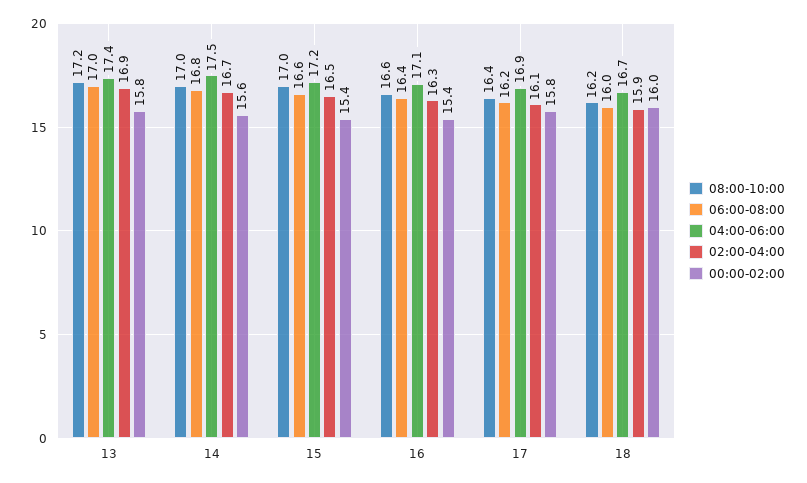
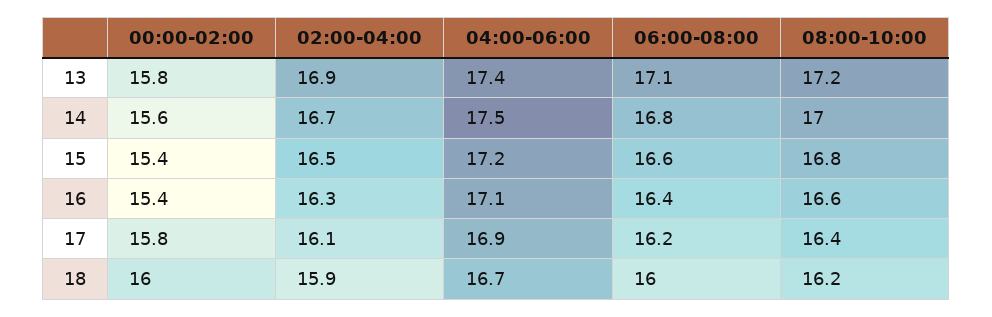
06:00-08:00, 13: 17 -> 17.1
08:00-10:00, 15: 17 -> 16.8

